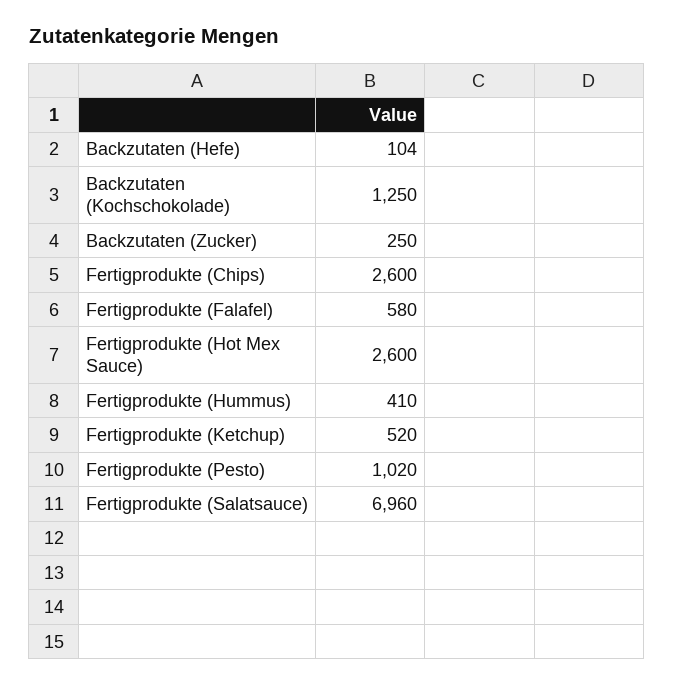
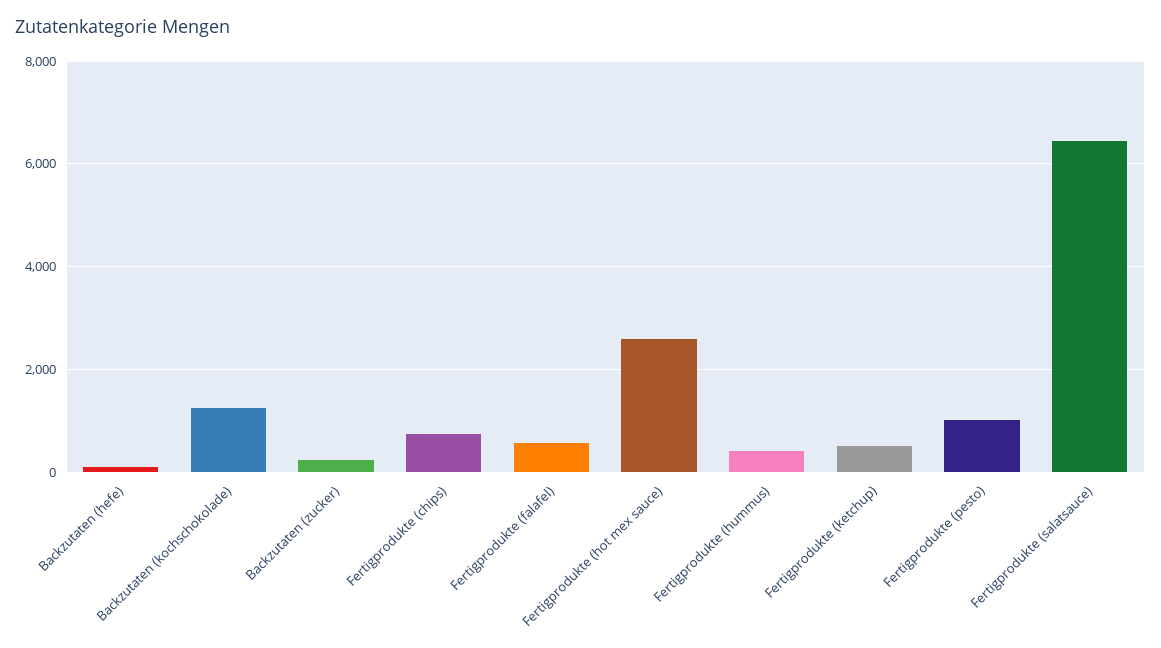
Fertigprodukte (Chips): 2600 -> 800
Fertigprodukte (Salatsauce): 6960 -> 6400

